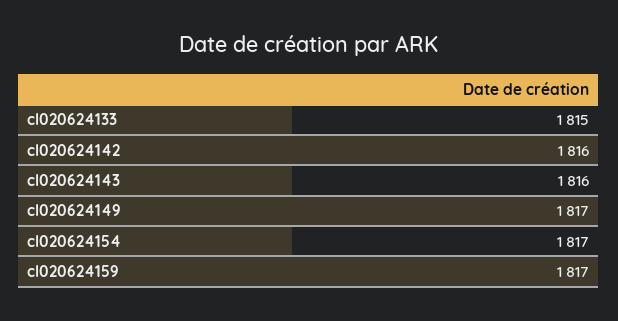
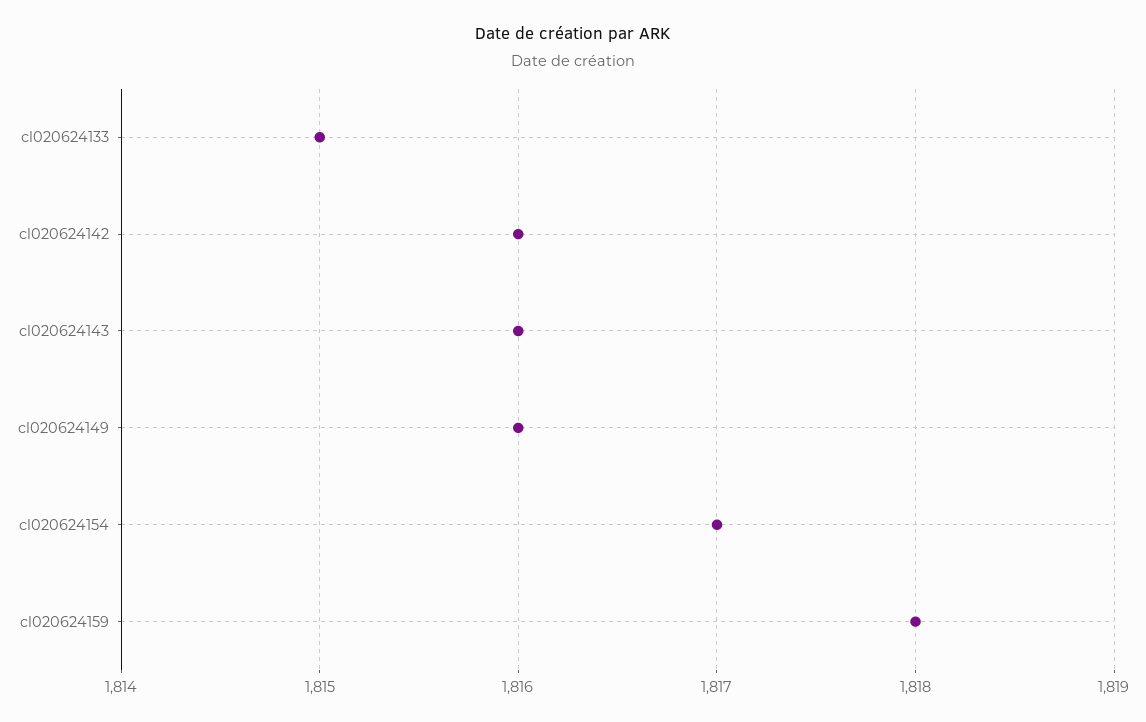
cl020624149: 1817 -> 1816
cl020624159: 1817 -> 1818

